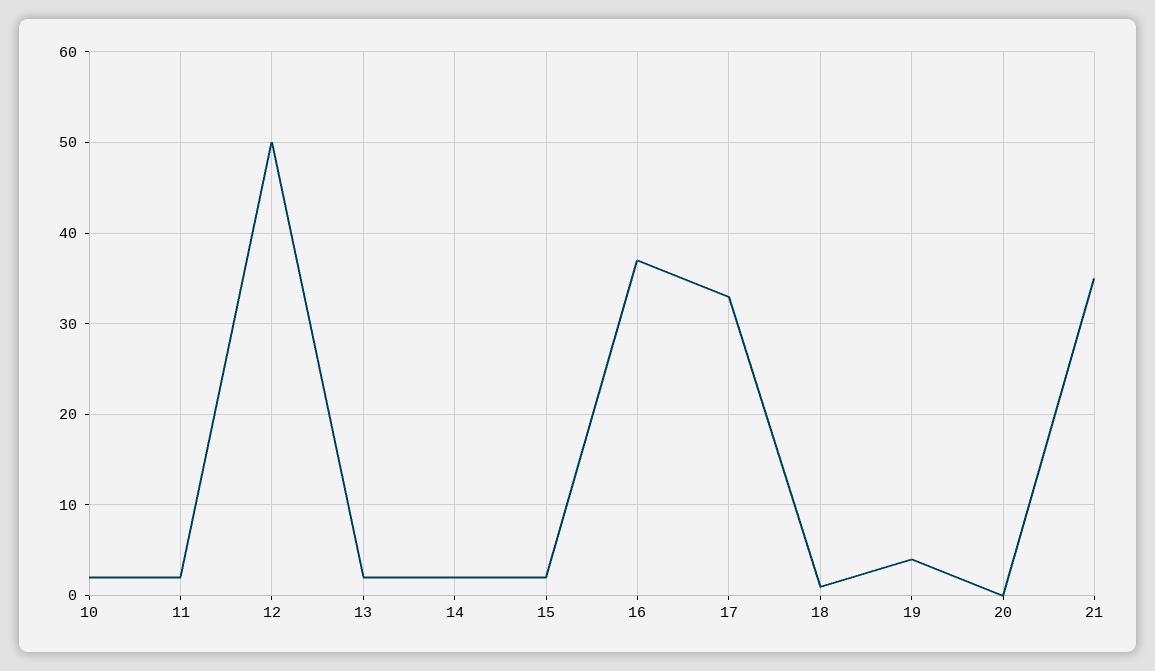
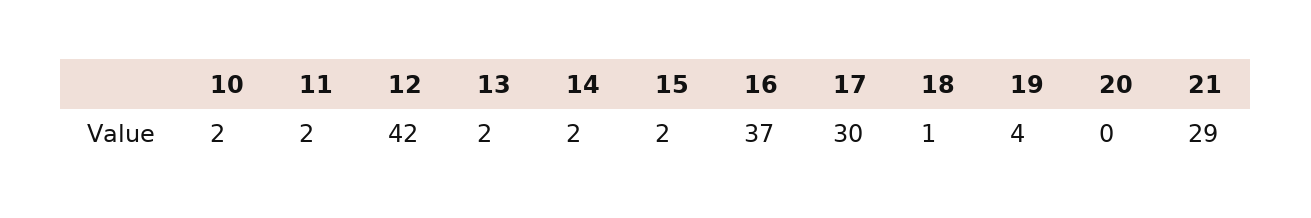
12: 50 -> 42
17: 33 -> 30
21: 35 -> 29

